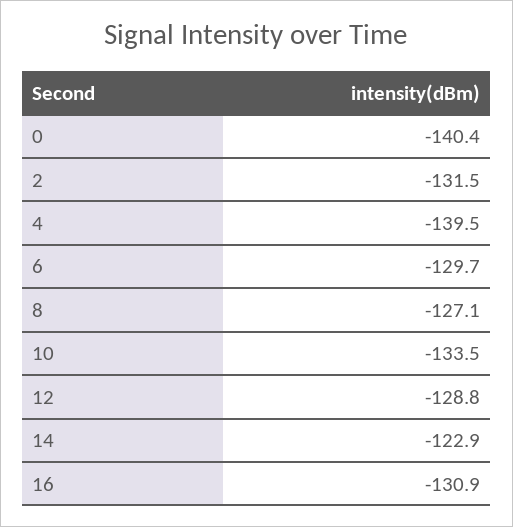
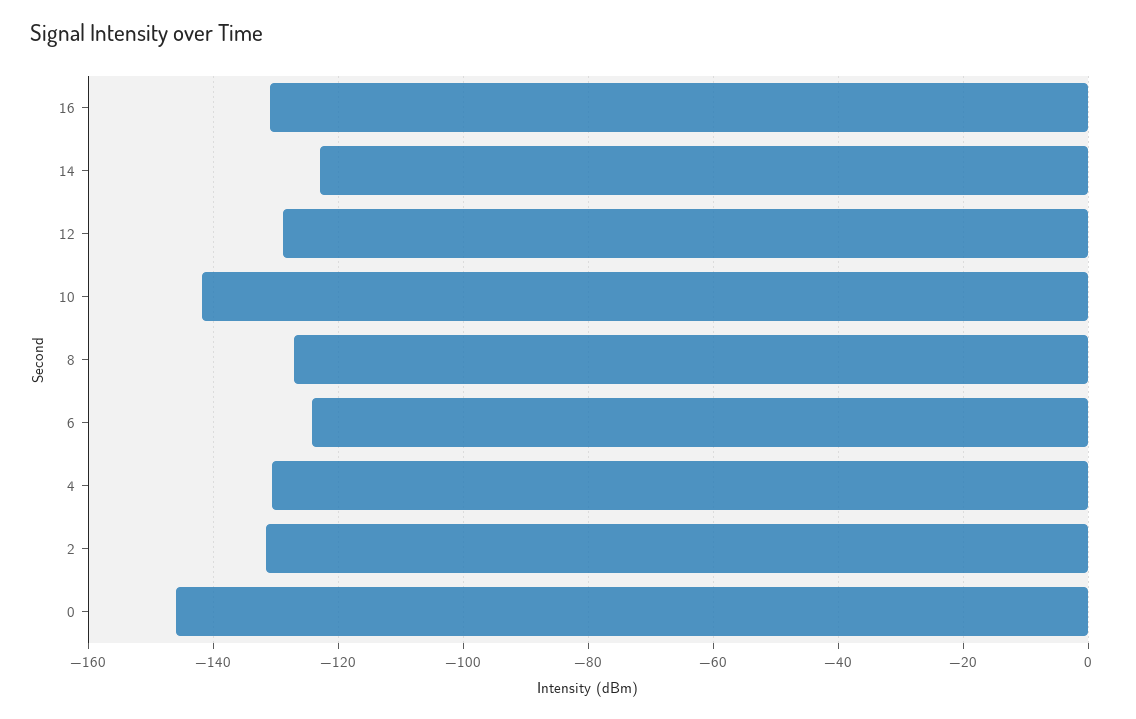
0: -140.4 -> -146
4: -139.5 -> -130
6: -129.7 -> -124
10: -133.5 -> -142

